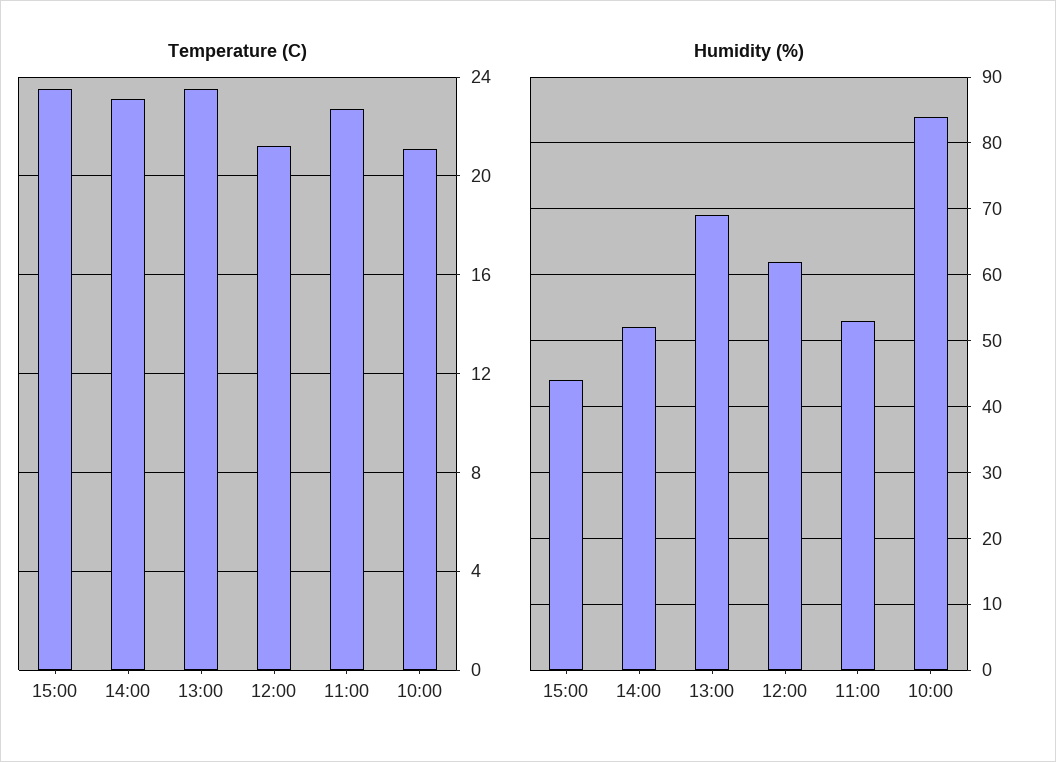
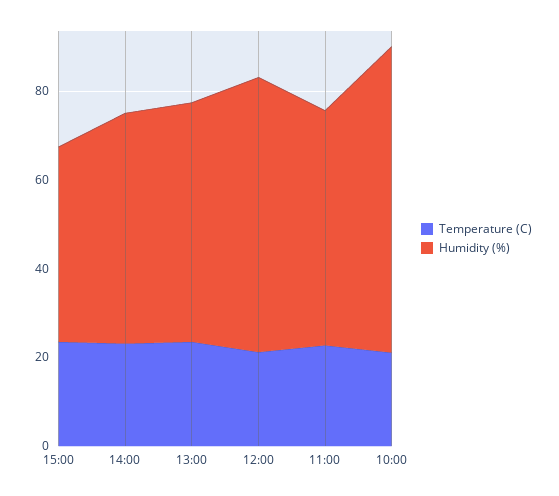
Humidity (%), 13:00: 69 -> 55
Humidity (%), 10:00: 84 -> 70

